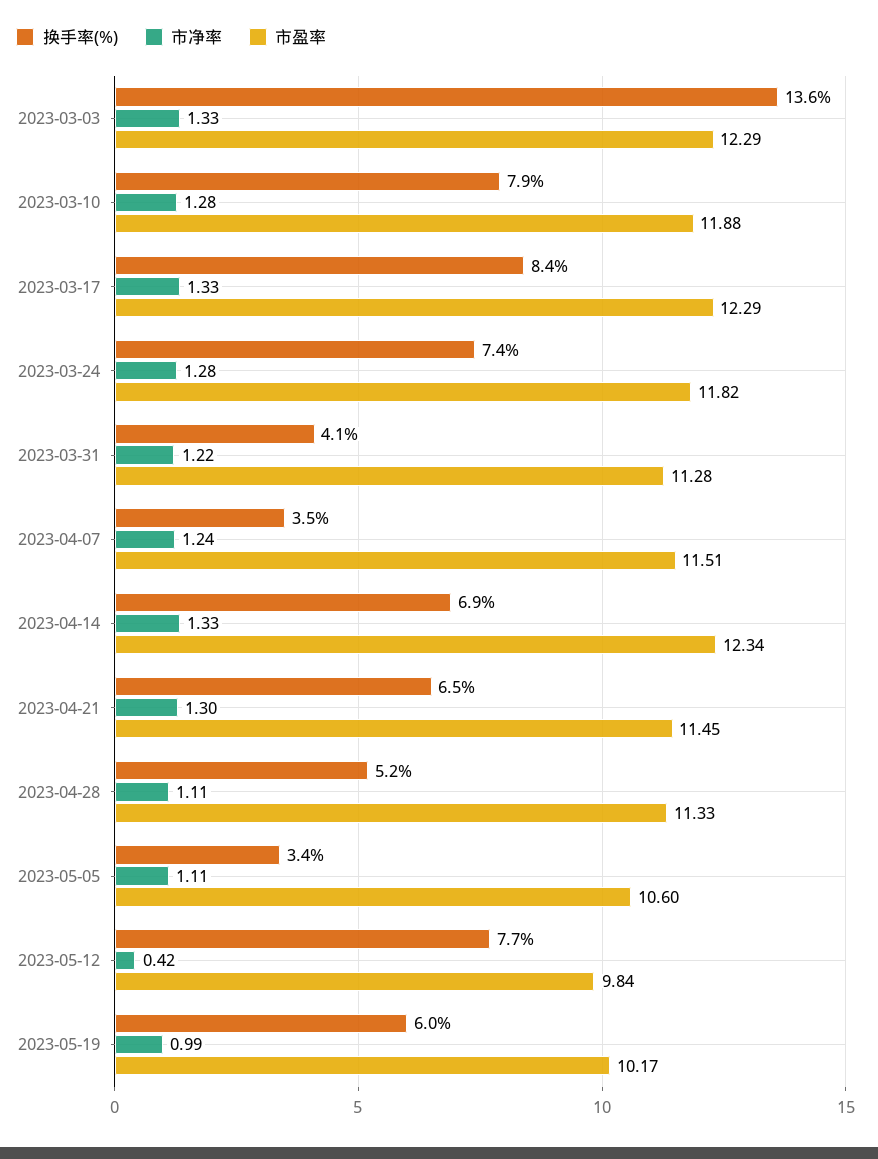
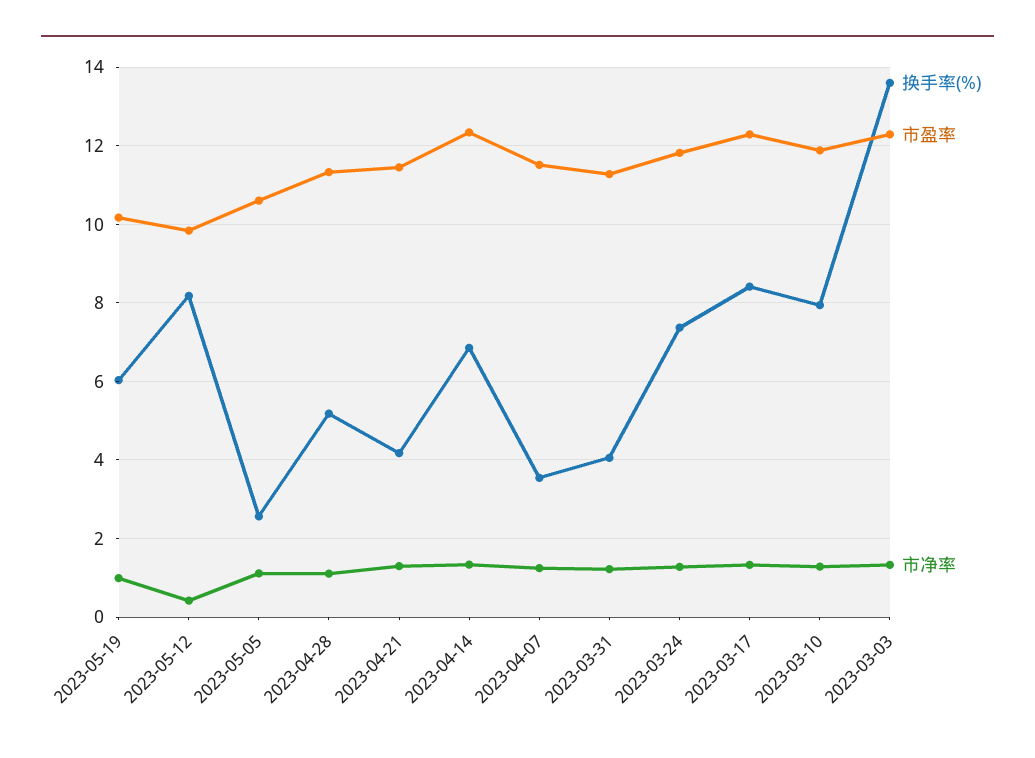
换手率(%), 2023-04-21: 6.5 -> 4.2
换手率(%), 2023-05-05: 3.4 -> 2.6
换手率(%), 2023-05-12: 7.7 -> 8.2

